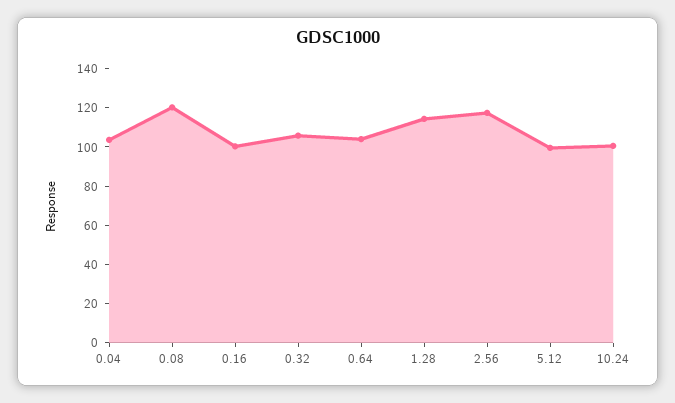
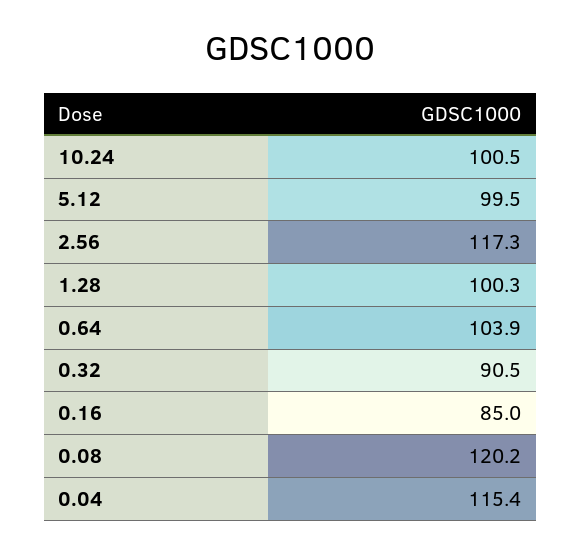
0.04: 105 -> 115.4
0.16: 100 -> 85
0.32: 105 -> 90.5
1.28: 115 -> 100.3

